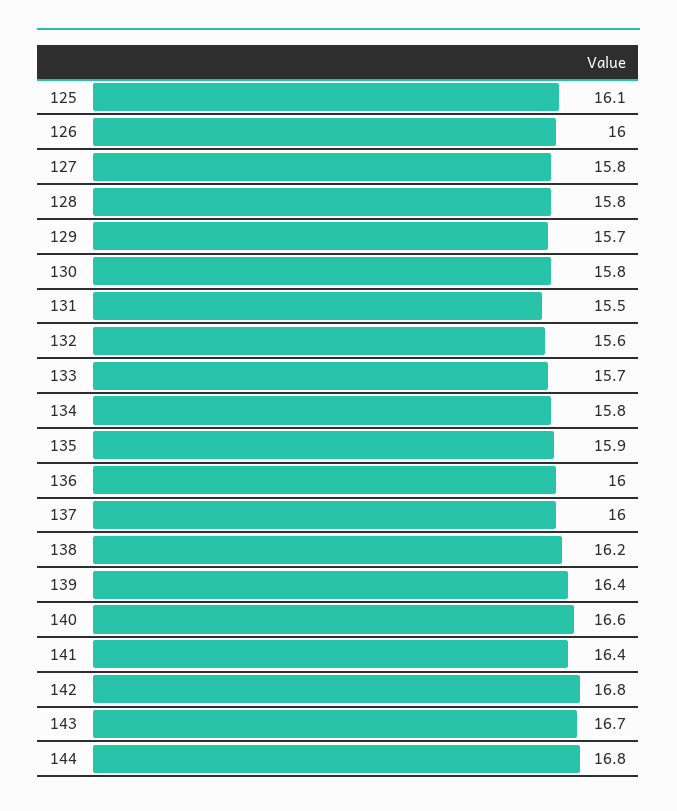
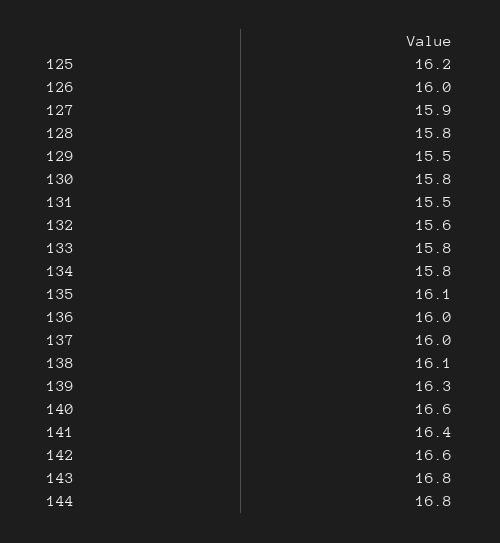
125: 16.1 -> 16.2
127: 15.8 -> 15.9
129: 15.7 -> 15.5
133: 15.7 -> 15.8
135: 15.9 -> 16.1
138: 16.2 -> 16.1
139: 16.4 -> 16.3
142: 16.8 -> 16.6
143: 16.7 -> 16.8

